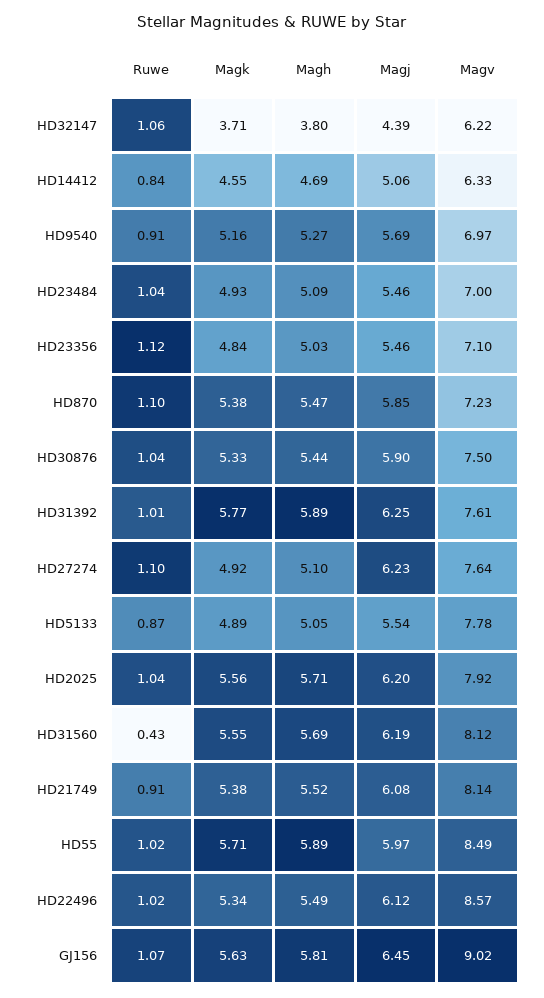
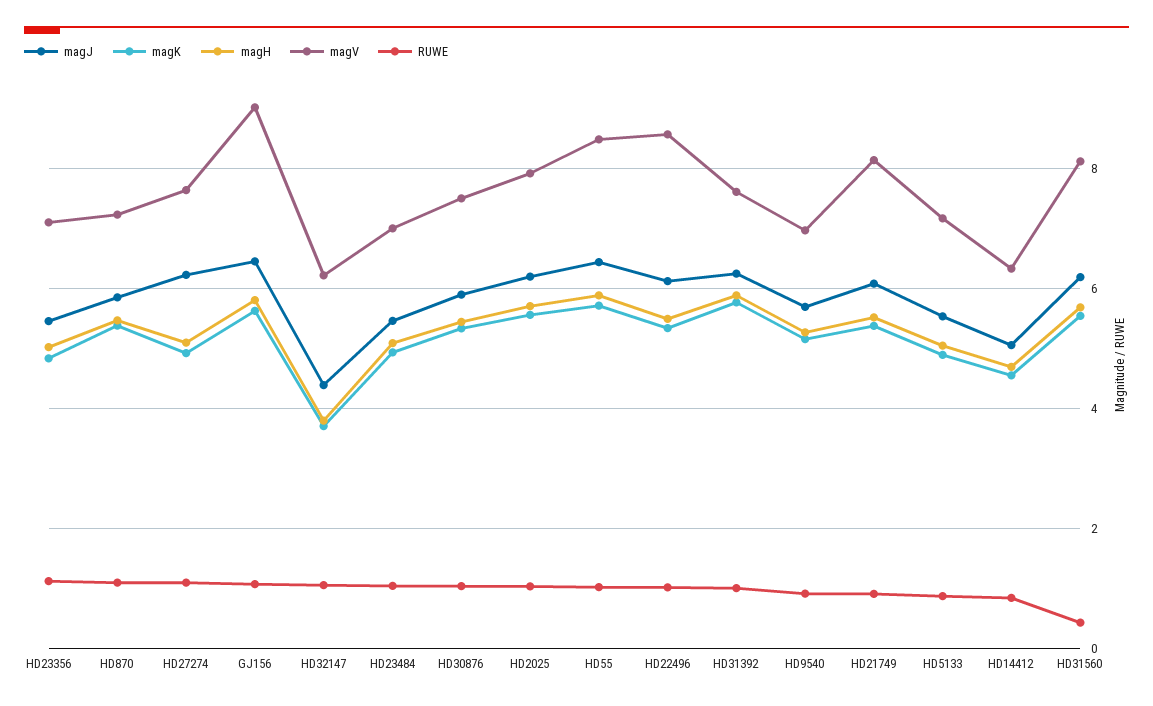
Magv, HD5133: 7.78 -> 7.2
Magj, HD55: 5.97 -> 6.4

